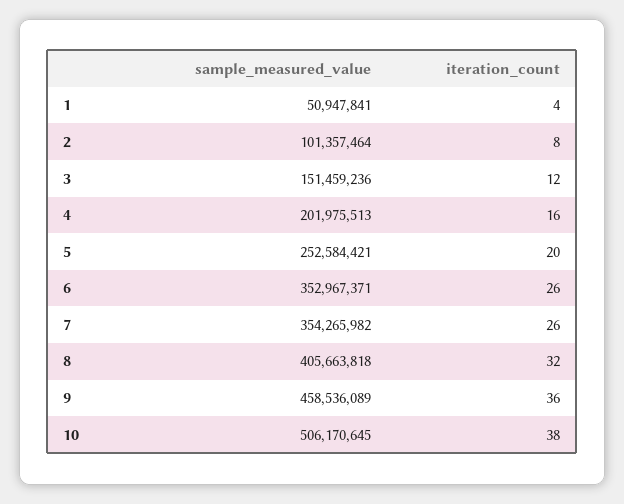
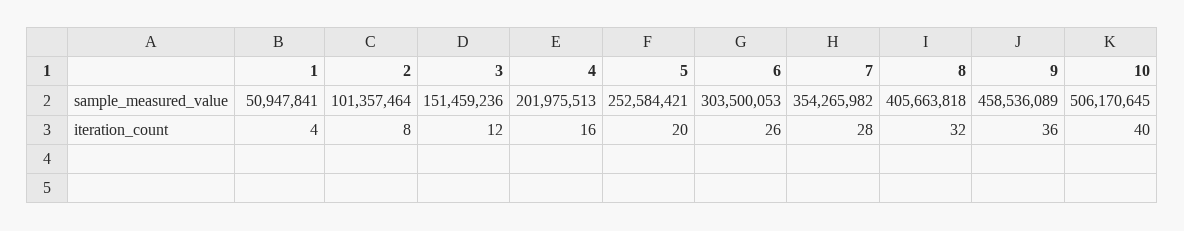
sample_measured_value, 6: 352967371 -> 303500053
iteration_count, 7: 26 -> 28
iteration_count, 10: 38 -> 40

